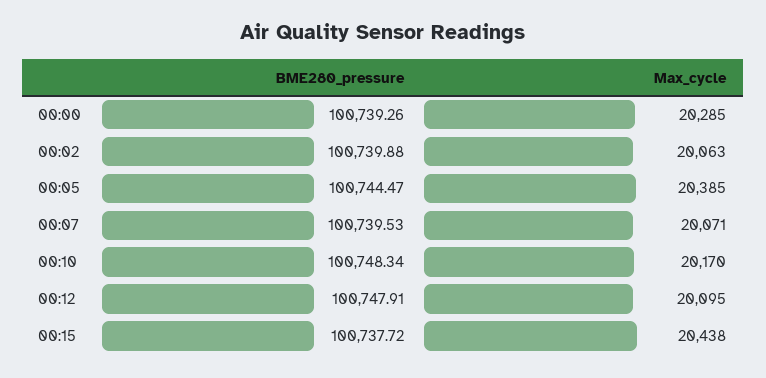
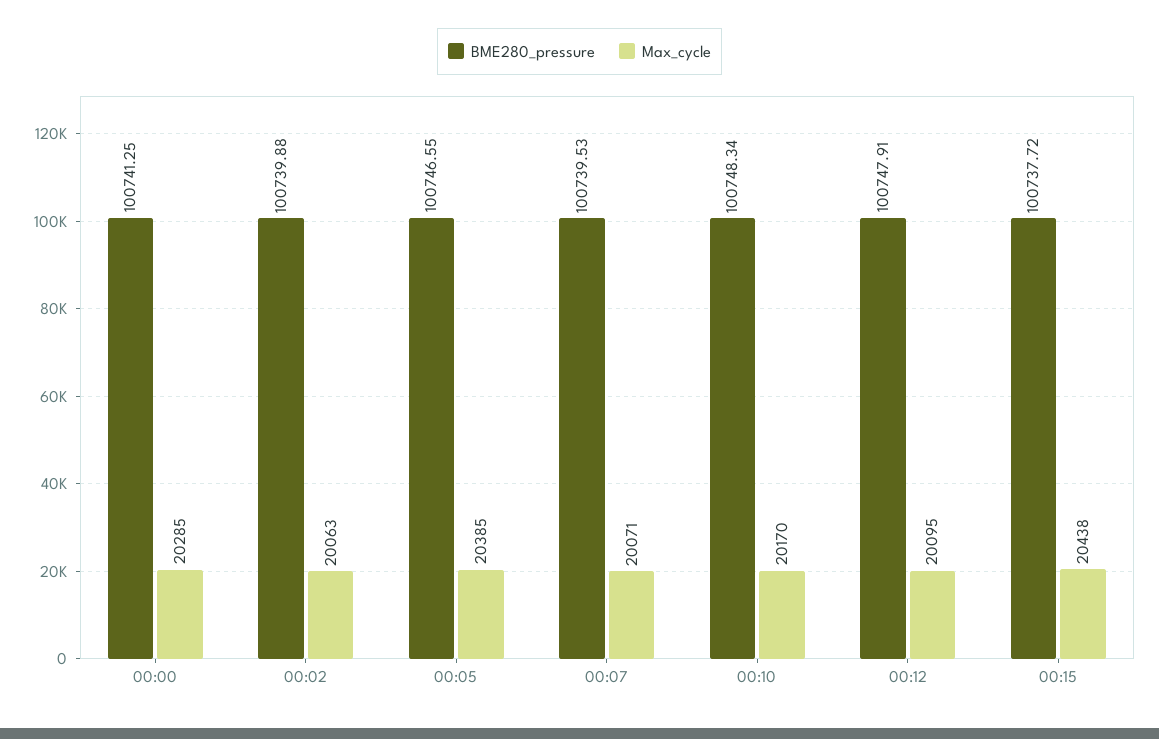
BME280_pressure, 00:00: 100739.26 -> 100741.25
BME280_pressure, 00:05: 100744.47 -> 100746.55

